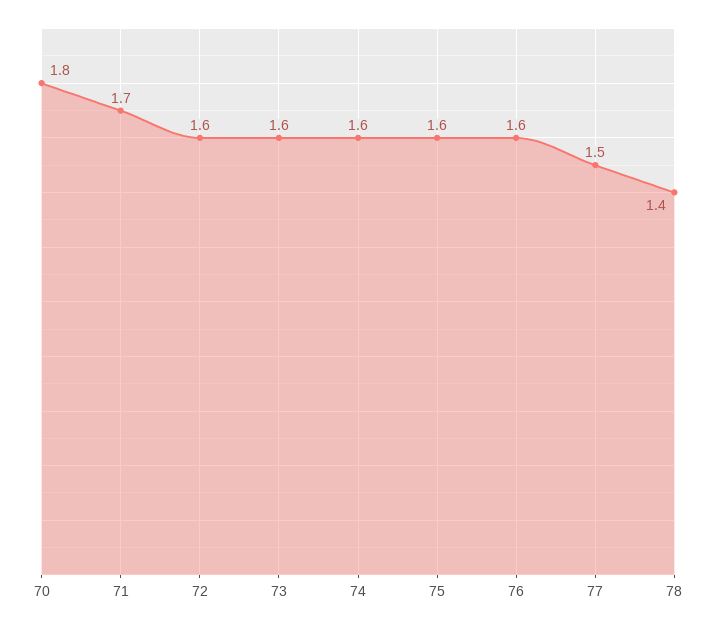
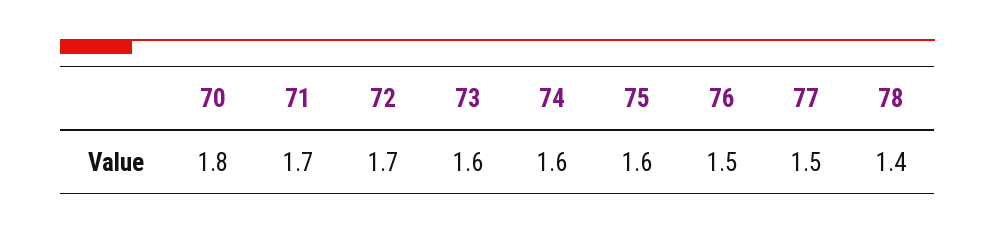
72: 1.6 -> 1.7
76: 1.6 -> 1.5

